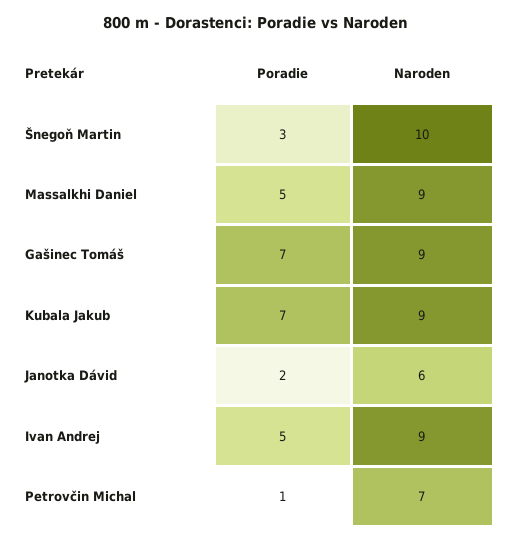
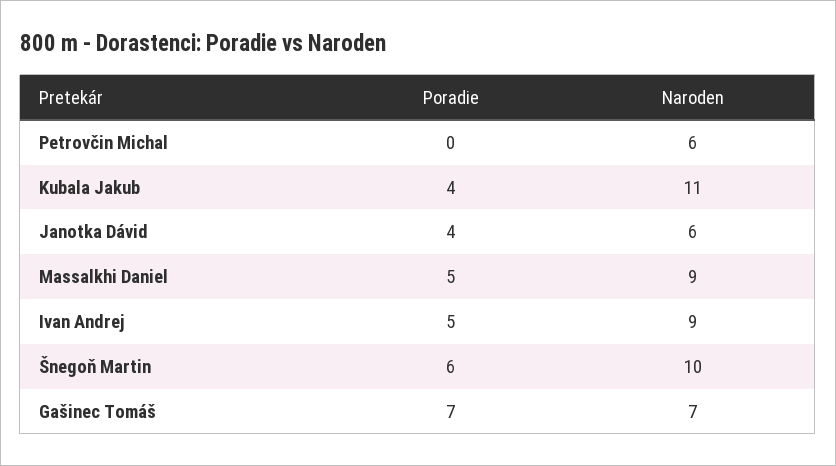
Poradie, Šnegoň Martin: 3 -> 6
Naroden, Gašinec Tomáš: 9 -> 7
Poradie, Kubala Jakub: 7 -> 4
Naroden, Kubala Jakub: 9 -> 11
Poradie, Janotka Dávid: 2 -> 4
Poradie, Petrovčin Michal: 1 -> 0
Naroden, Petrovčin Michal: 7 -> 6

